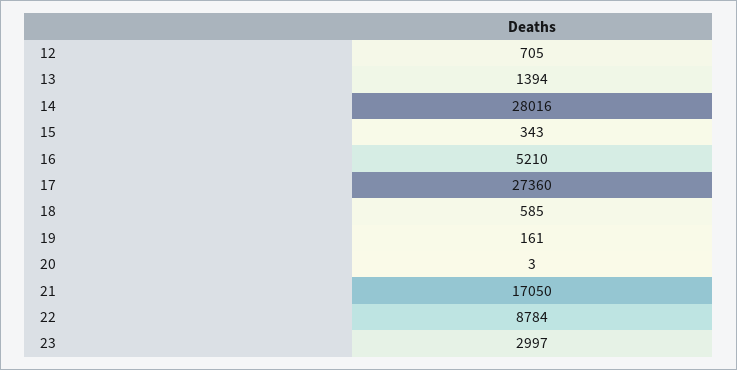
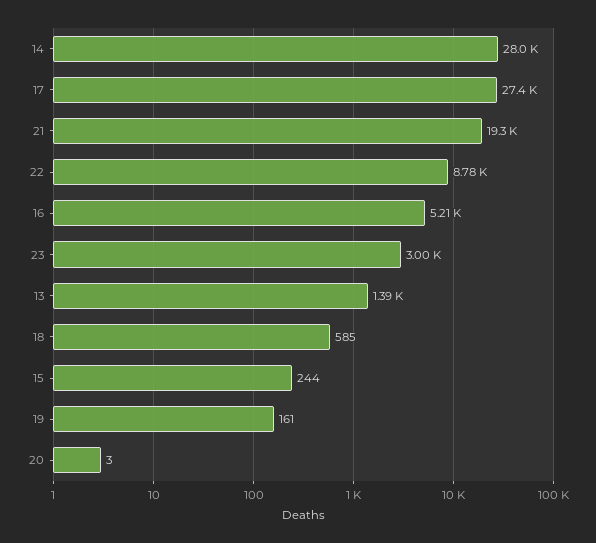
12: 705 -> none
15: 343 -> 244
21: 17050 -> 19300

